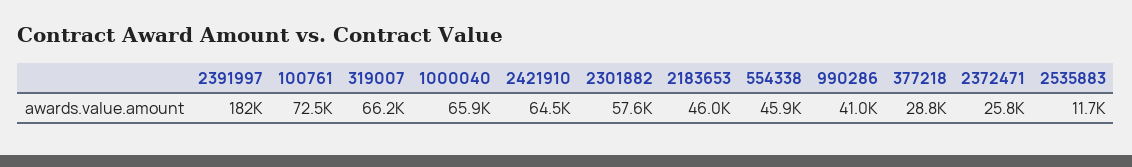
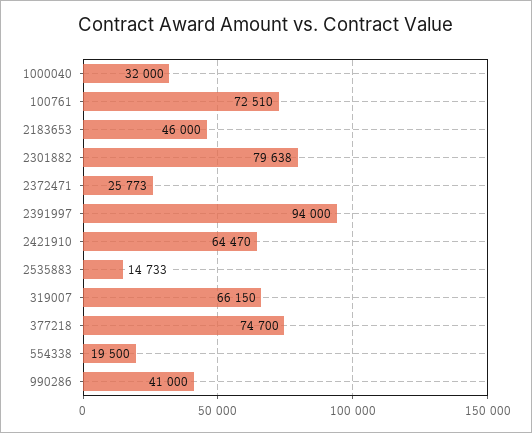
2391997: 182000 -> 94000
1000040: 65900 -> 32000
2301882: 57600 -> 79638
554338: 45900 -> 19500
377218: 28800 -> 74700
2535883: 11700 -> 14733

